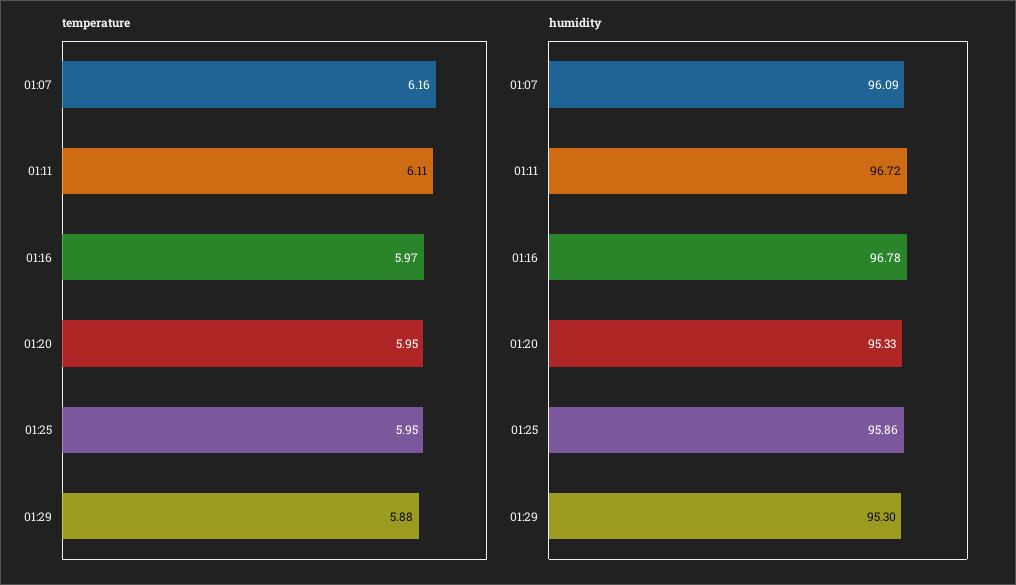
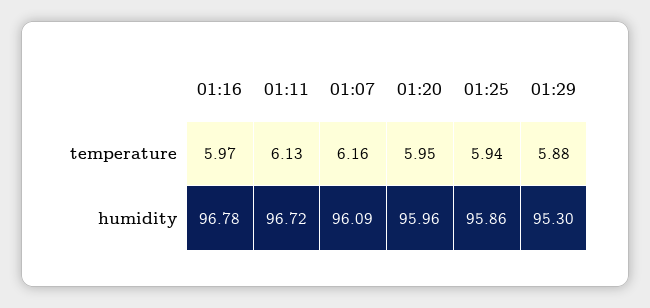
temperature, 01:11: 6.11 -> 6.13
temperature, 01:25: 5.95 -> 5.94
humidity, 01:20: 95.33 -> 95.96

